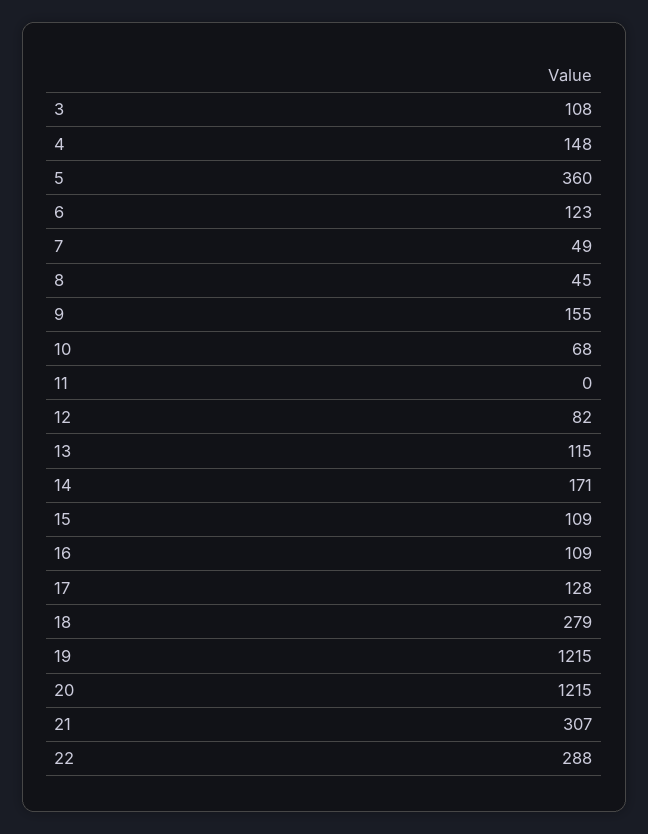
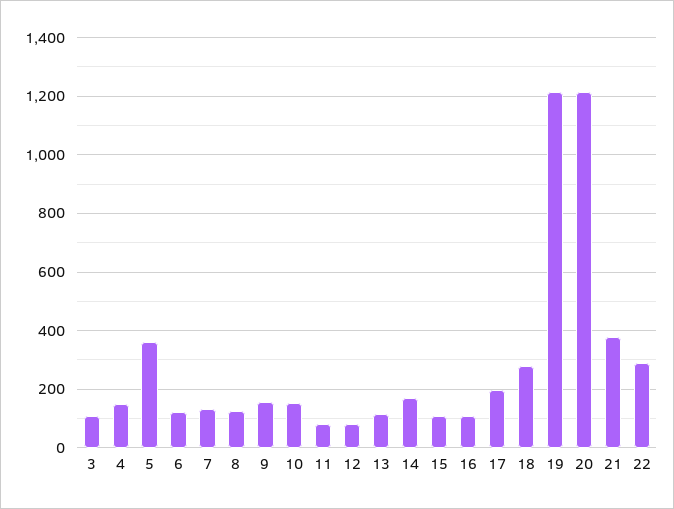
7: 49 -> 125
8: 45 -> 125
10: 68 -> 150
11: 0 -> 75
17: 128 -> 200
21: 307 -> 375

